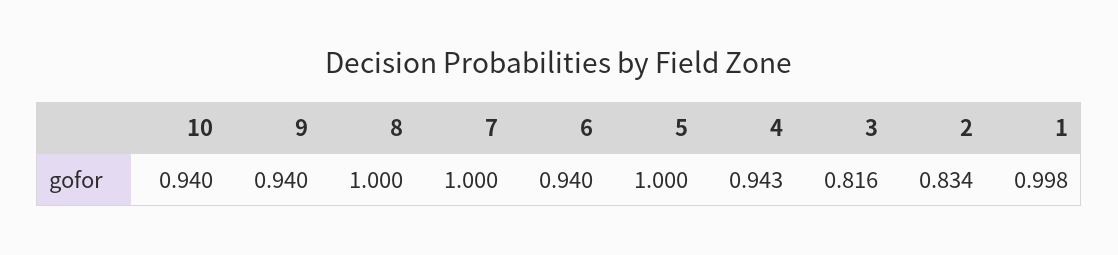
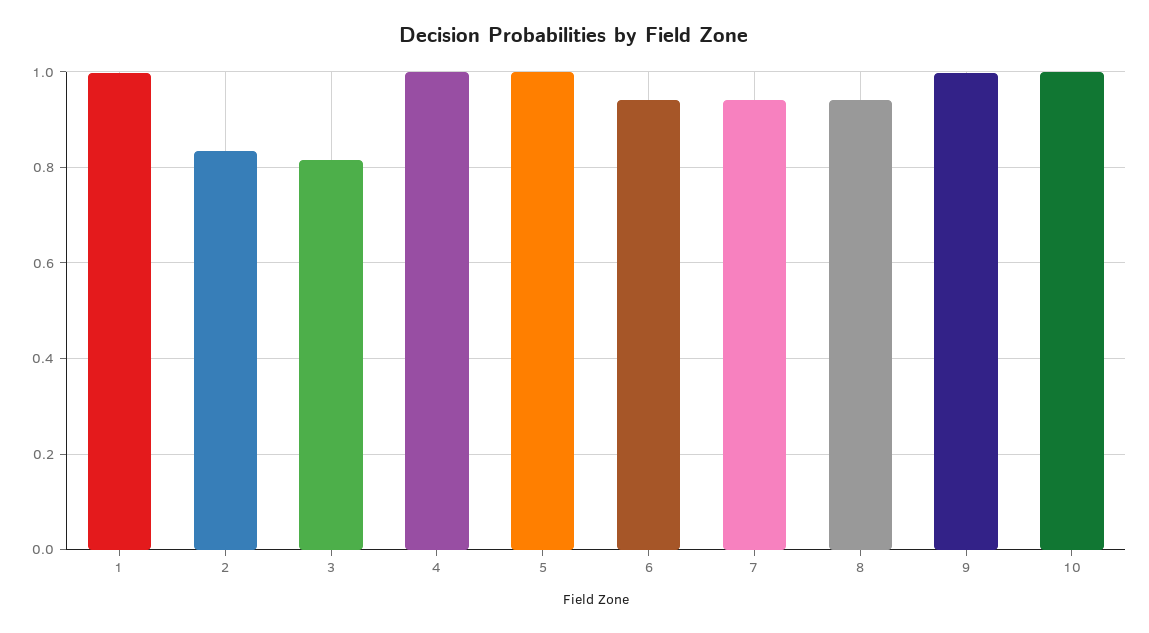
10: 0.94 -> 1
9: 0.94 -> 1
8: 1 -> 0.94
7: 1 -> 0.94
4: 0.943 -> 1

